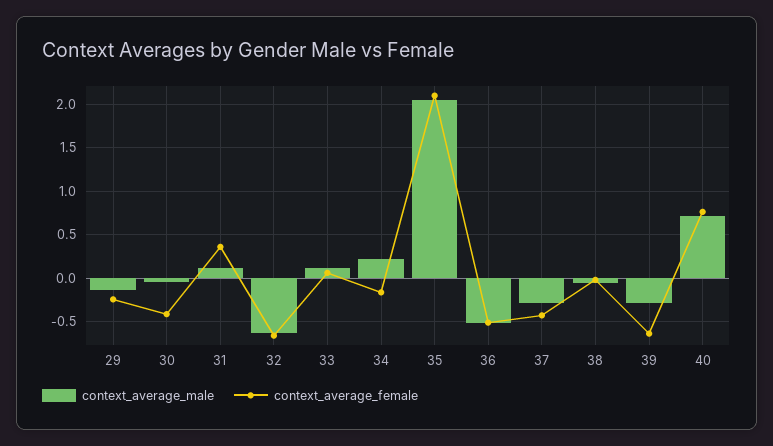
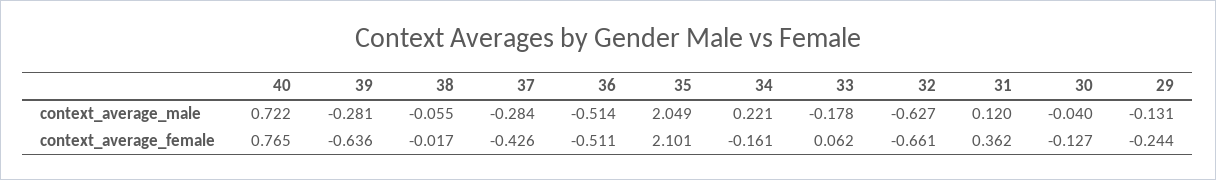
context_average_female, 30: -0.4 -> -0.127
context_average_male, 33: 0.1 -> -0.178

